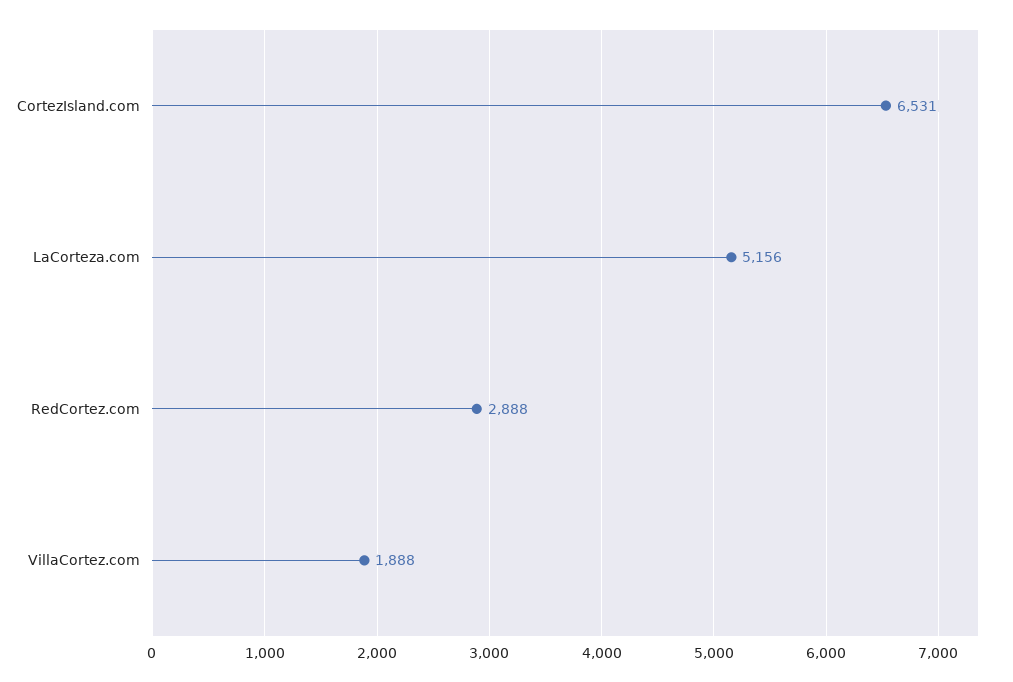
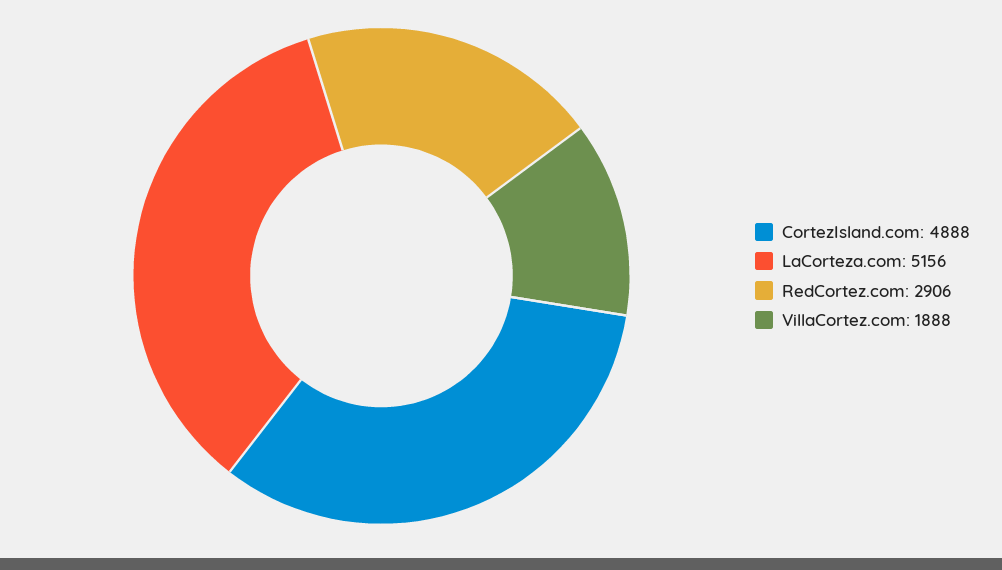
CortezIsland.com: 6531 -> 4888
RedCortez.com: 2888 -> 2906

